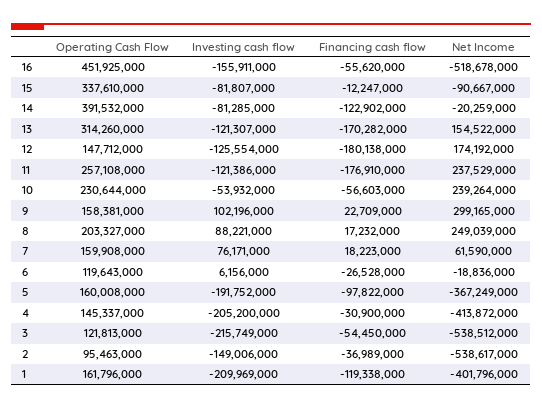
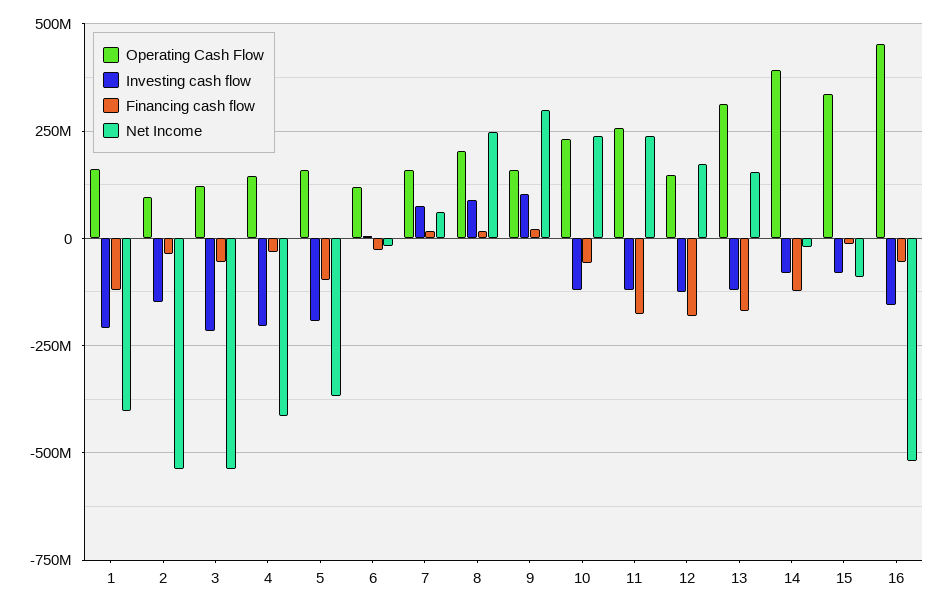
Investing cash flow, 10: -53932000 -> -125000000

